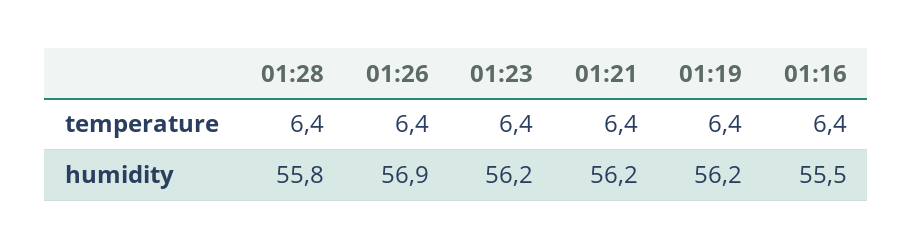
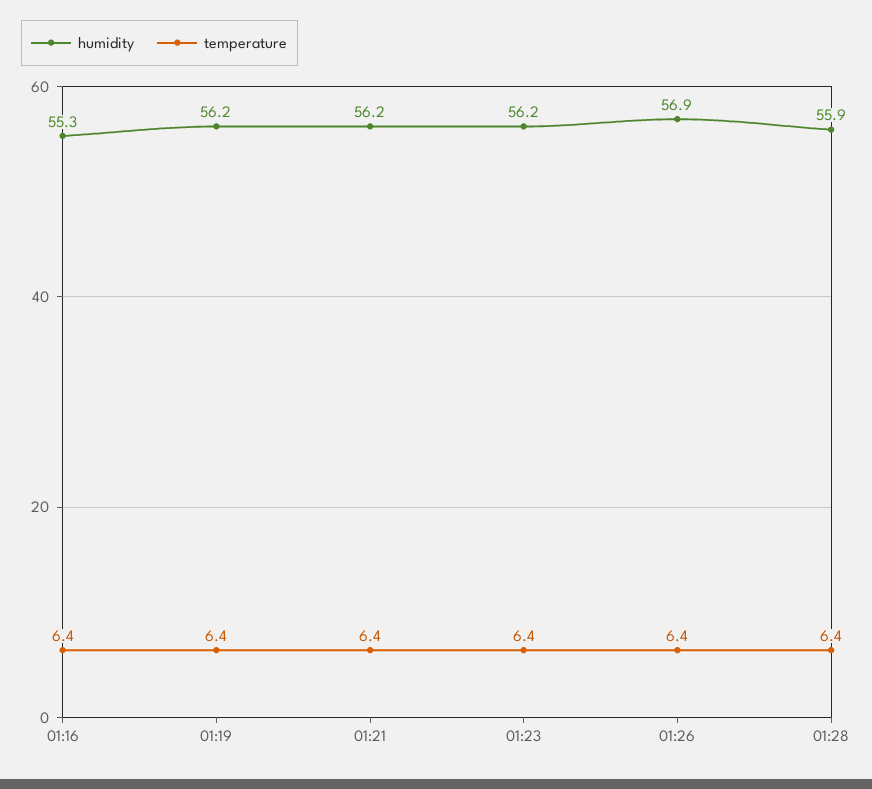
humidity, 01:28: 55.8 -> 55.9
humidity, 01:16: 55.5 -> 55.3

